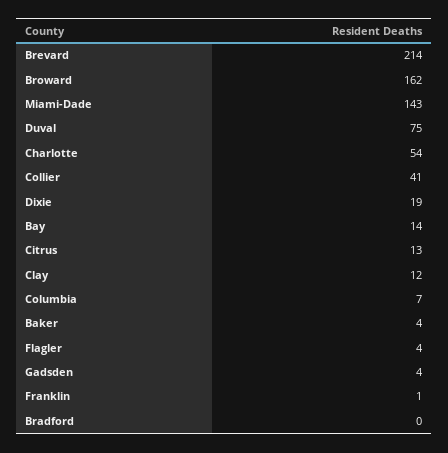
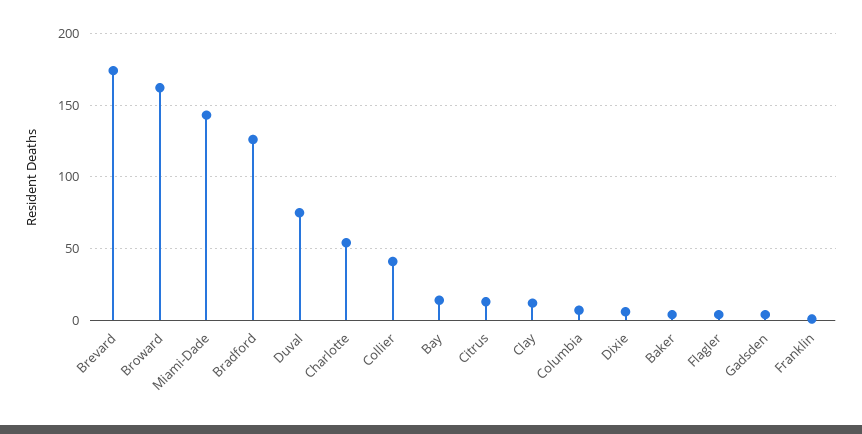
Brevard: 214 -> 175
Dixie: 19 -> 5
Bradford: 0 -> 125

